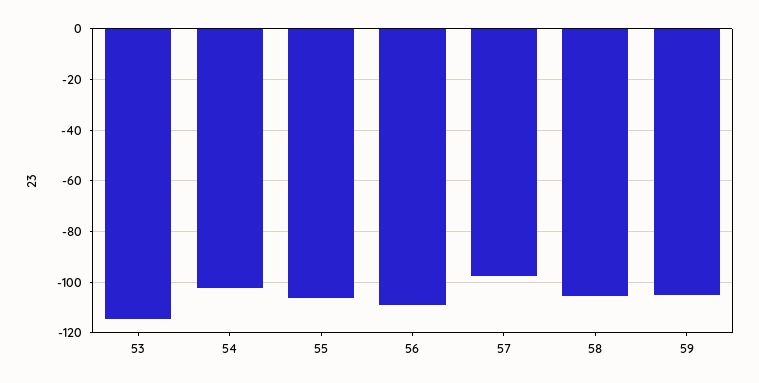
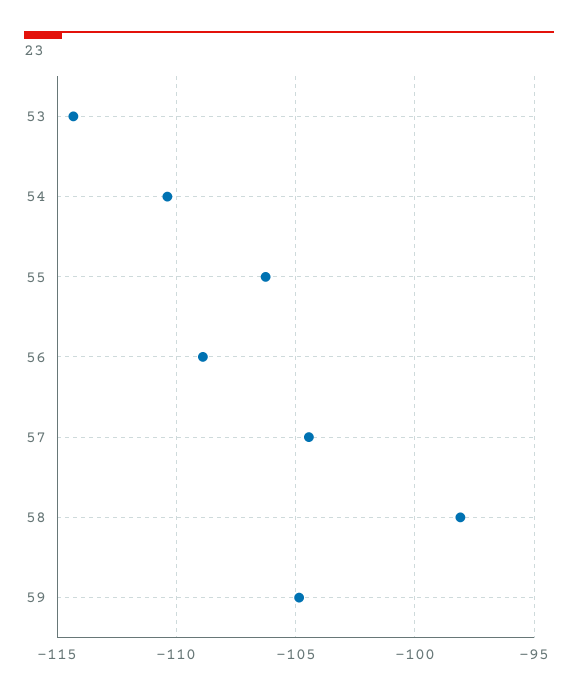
54: -102.5 -> -110.5
57: -97.5 -> -104.5
58: -105 -> -98

